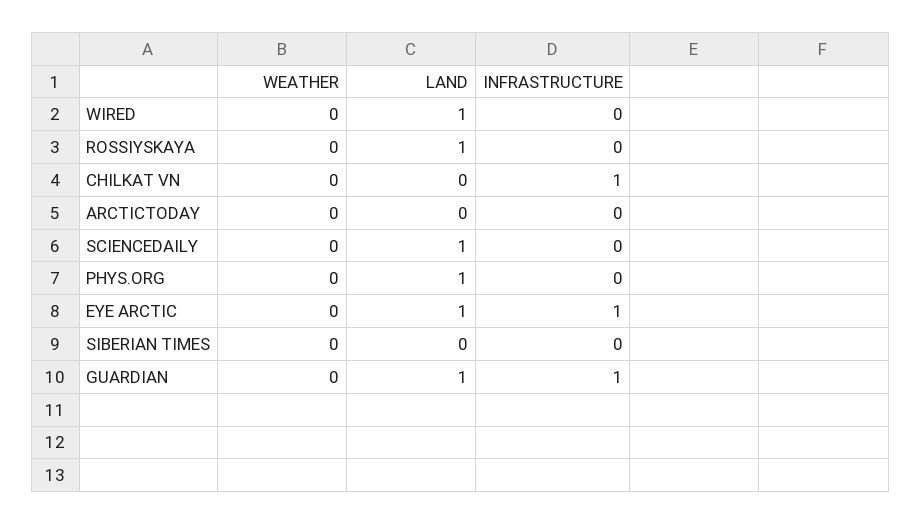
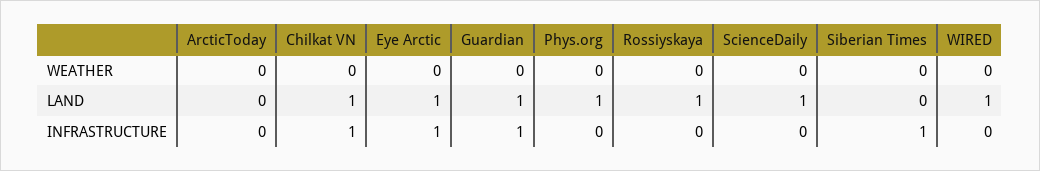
LAND, CHILKAT VN: 0 -> 1
INFRASTRUCTURE, SIBERIAN TIMES: 0 -> 1

